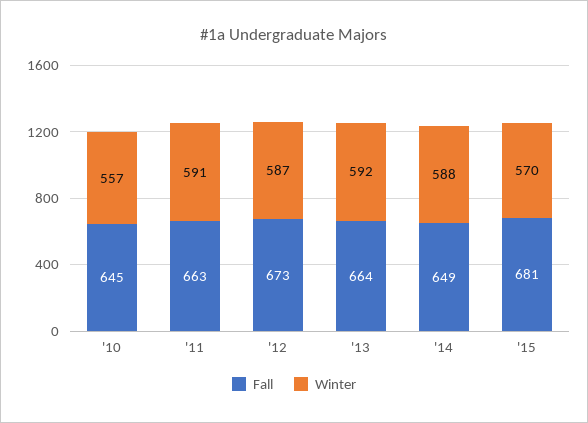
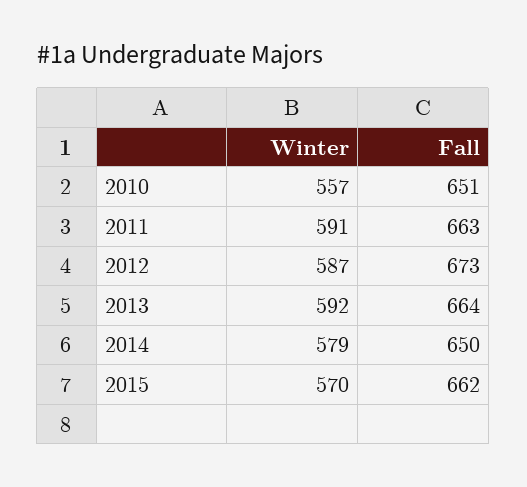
Fall, '10: 645 -> 651
Fall, '14: 649 -> 650
Winter, '14: 588 -> 579
Fall, '15: 681 -> 662

